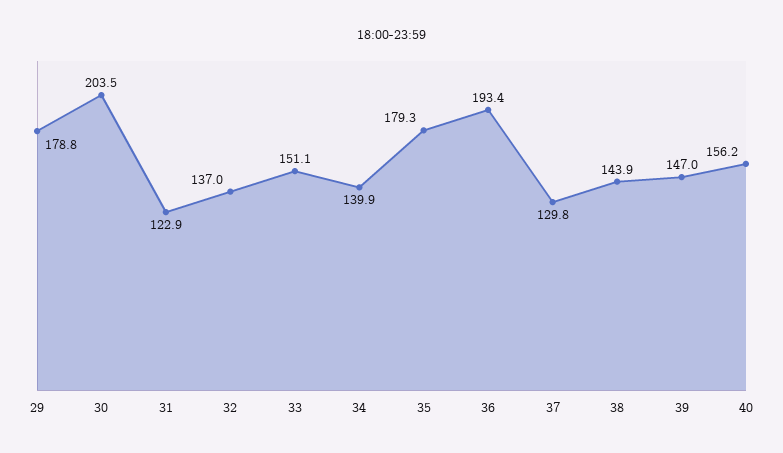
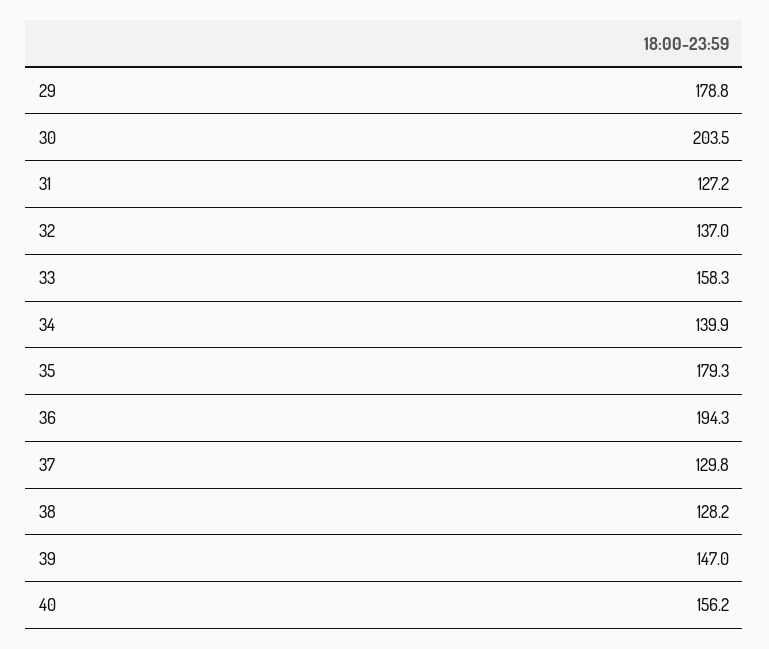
31: 122.9 -> 127.2
33: 151.1 -> 158.3
36: 193.4 -> 194.3
38: 143.9 -> 128.2

